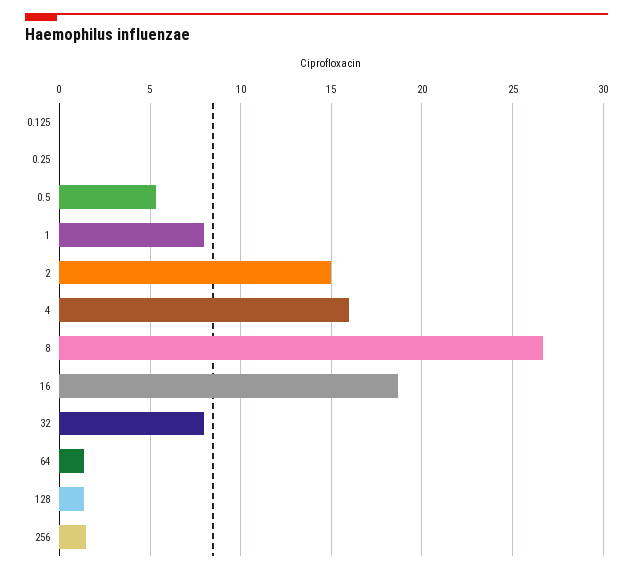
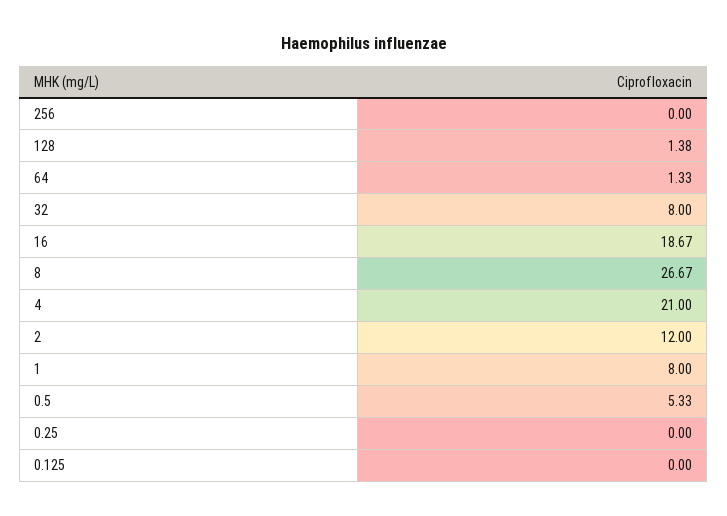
2: 15 -> 12
4: 16 -> 21
256: 1.5 -> 0

